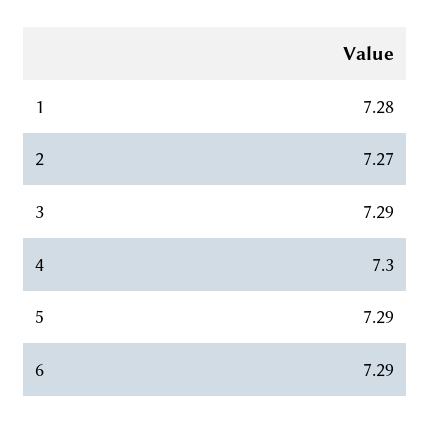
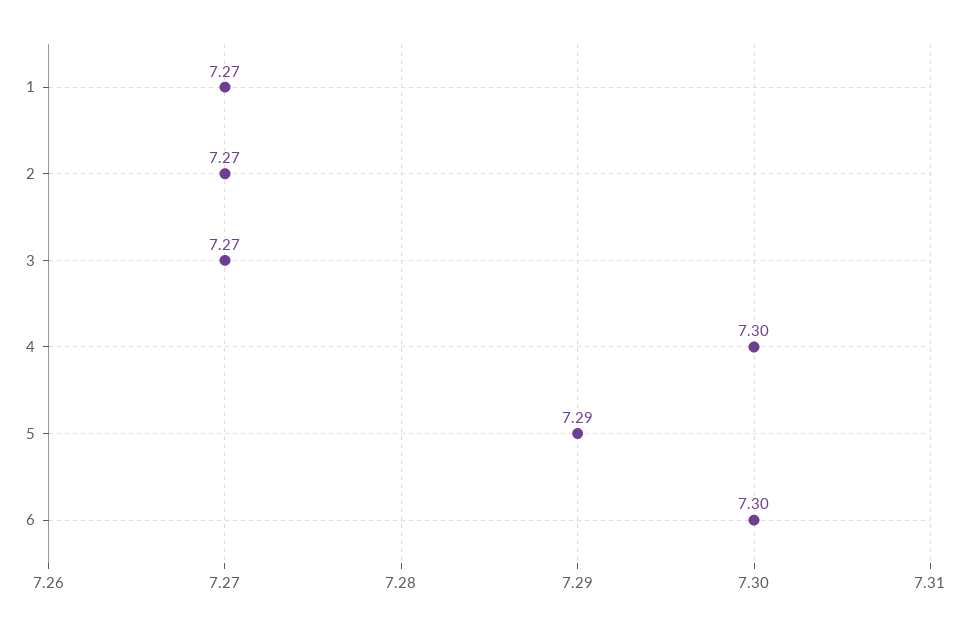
1: 7.28 -> 7.27
3: 7.29 -> 7.27
6: 7.29 -> 7.3

